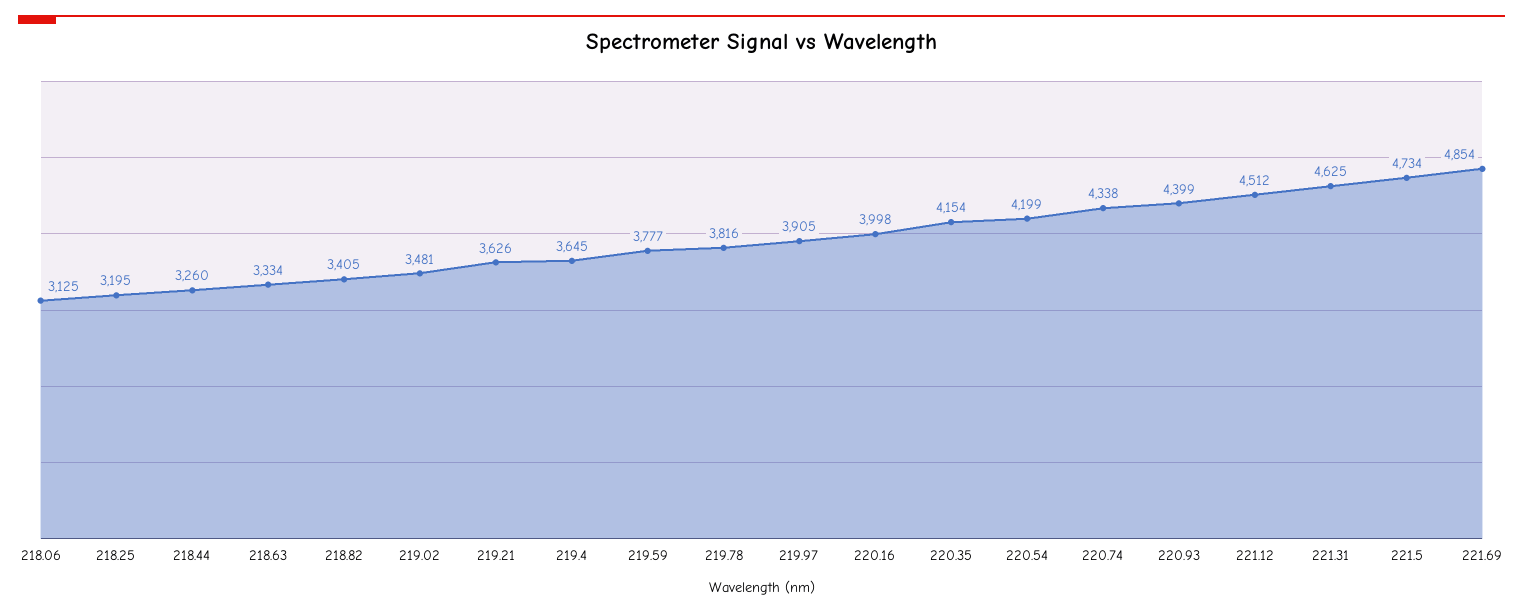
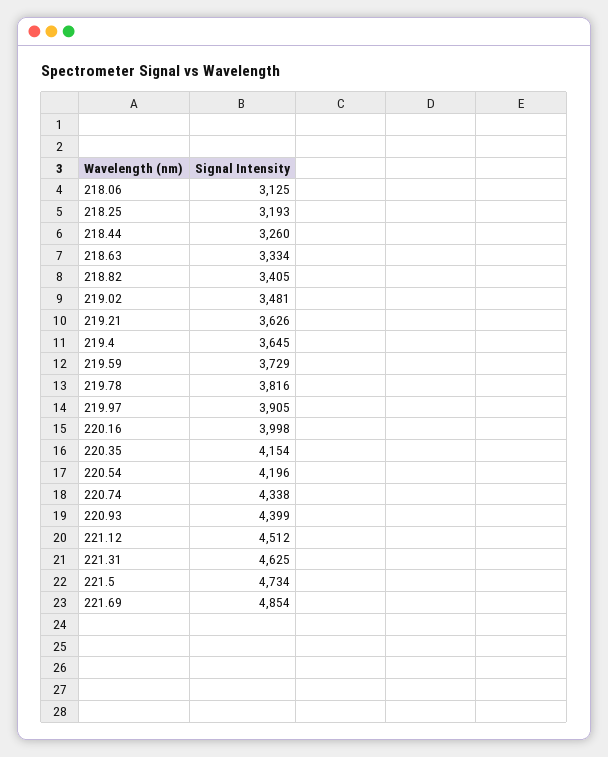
218.25: 3195 -> 3193
219.59: 3777 -> 3729
220.54: 4199 -> 4196

